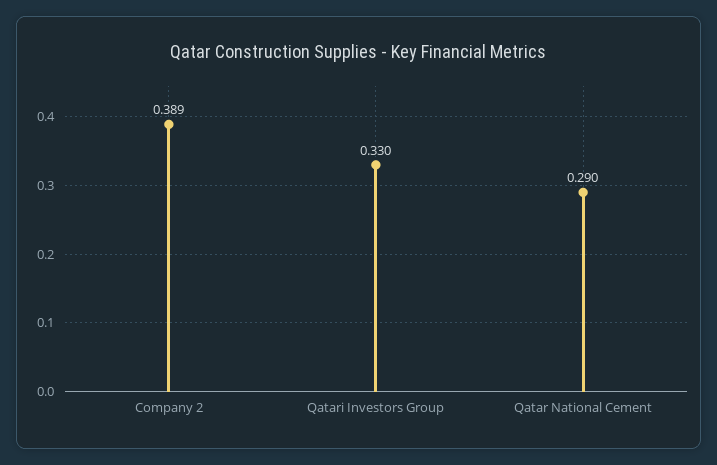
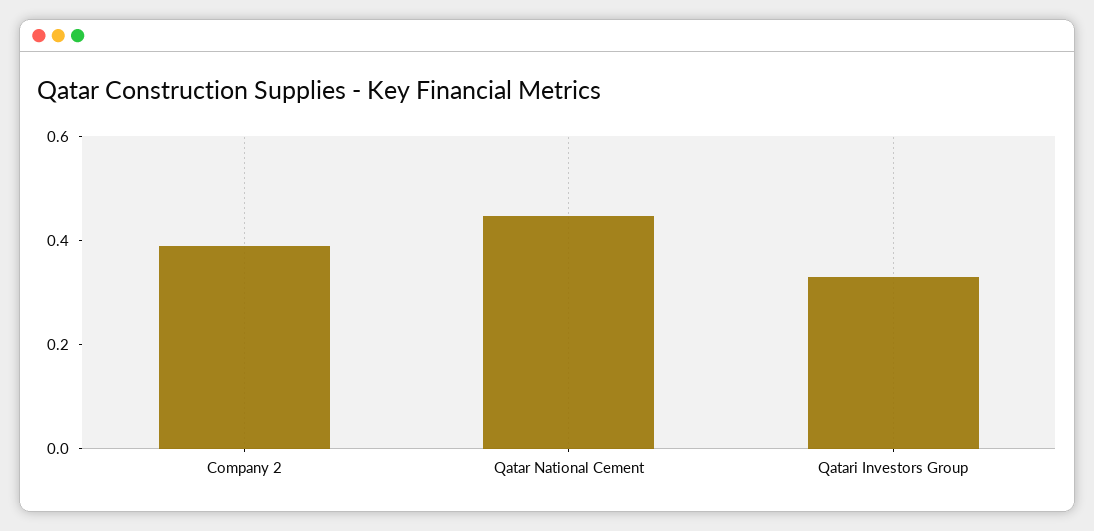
Qatar National Cement: 0.29 -> 0.45

